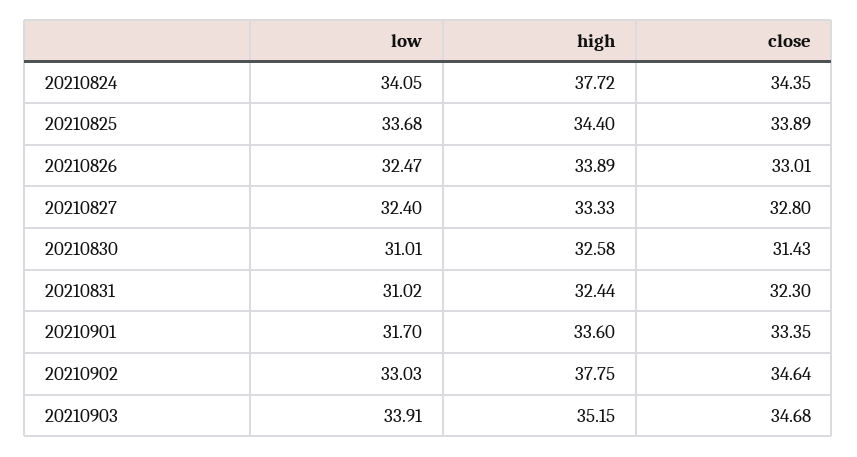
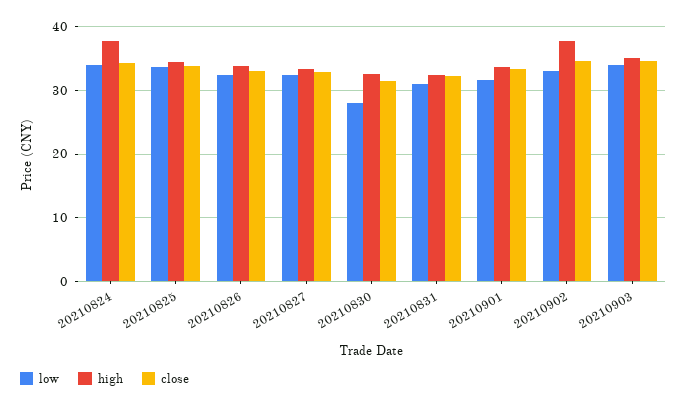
low, 20210830: 31.01 -> 28

